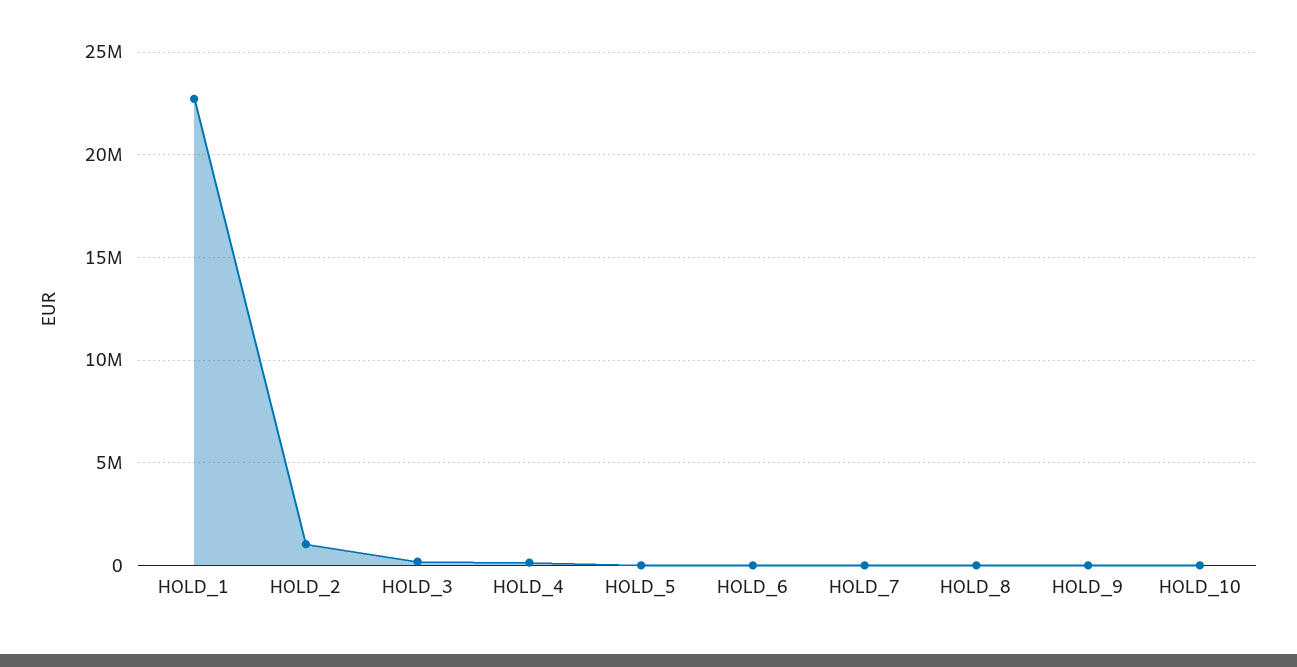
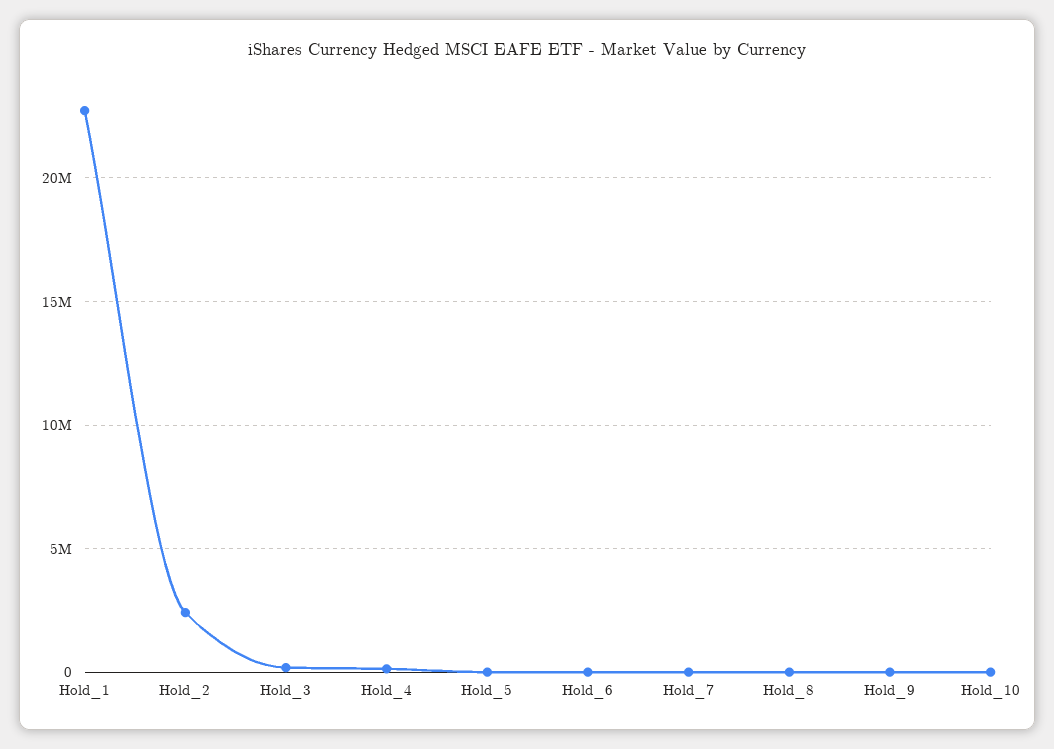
HOLD_2: 1000000 -> 2500000

